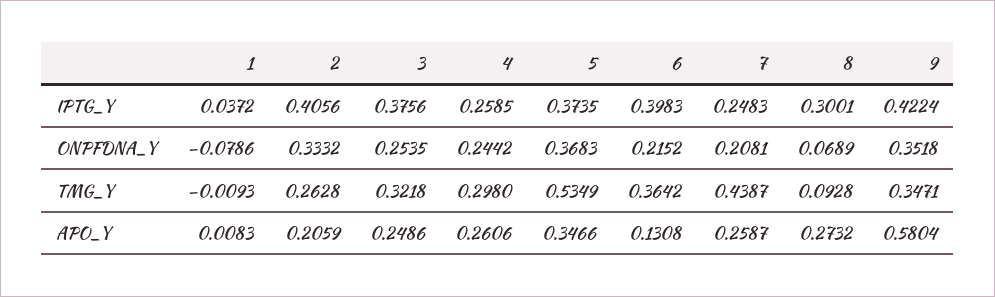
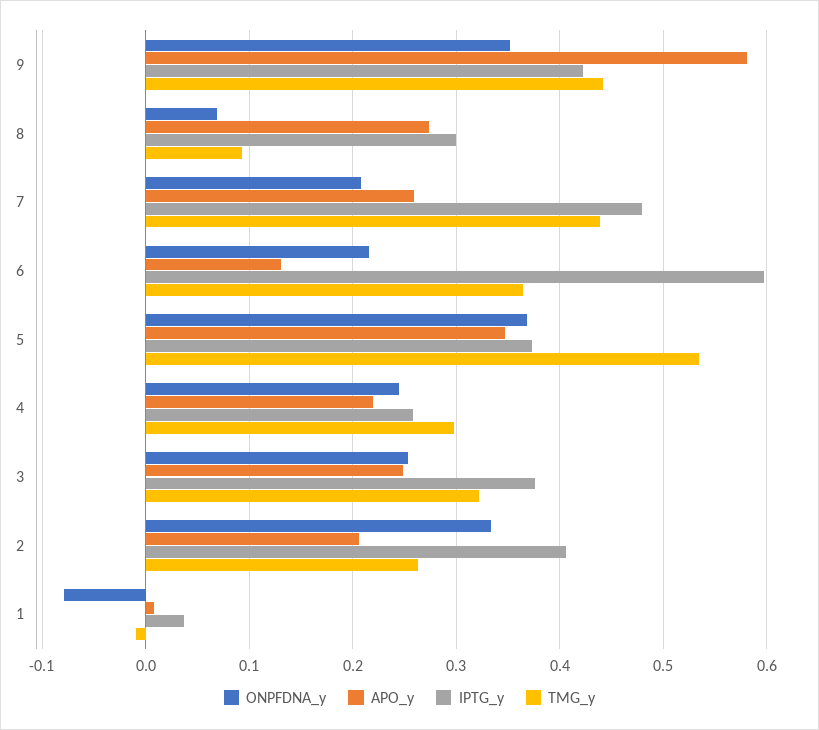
IPTG_Y, 6: 0.3983 -> 0.6
IPTG_Y, 7: 0.2483 -> 0.48
TMG_Y, 9: 0.3471 -> 0.44
APO_Y, 4: 0.2606 -> 0.22

